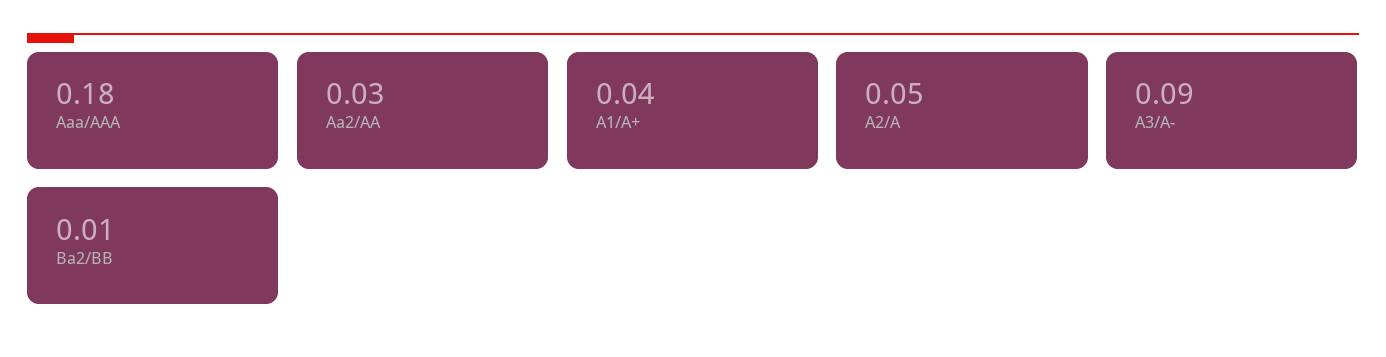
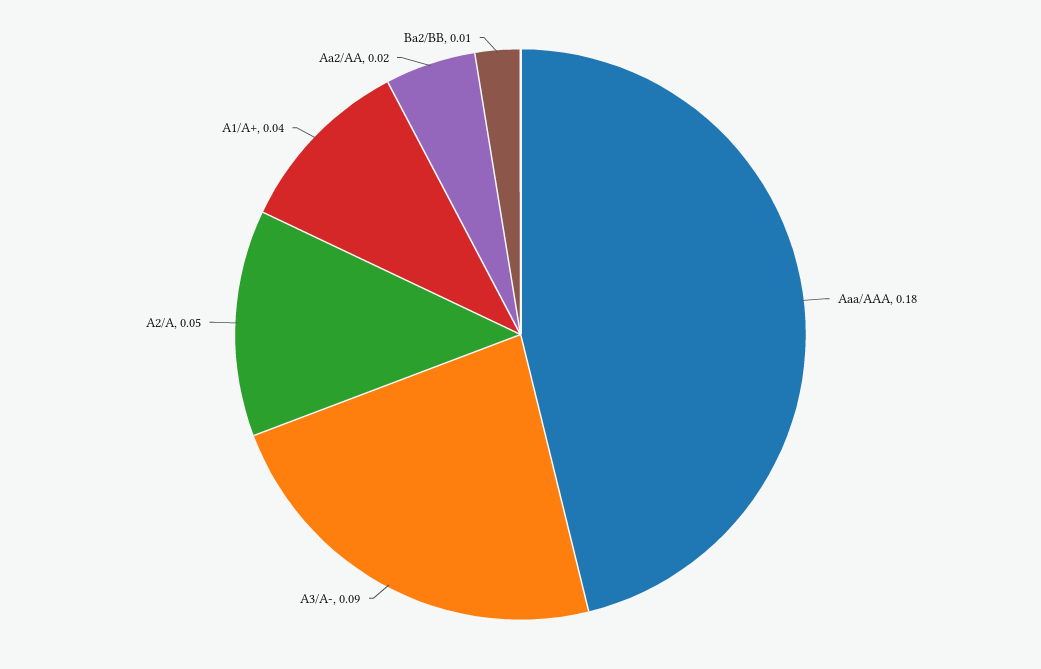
Aa2/AA: 0.03 -> 0.02

